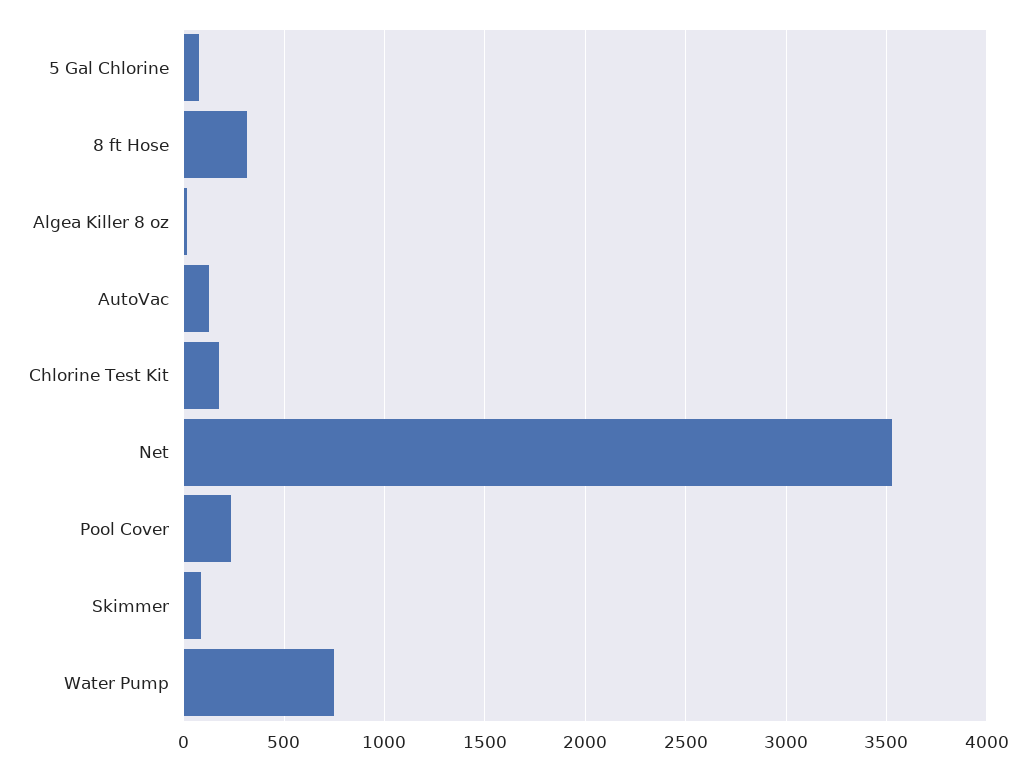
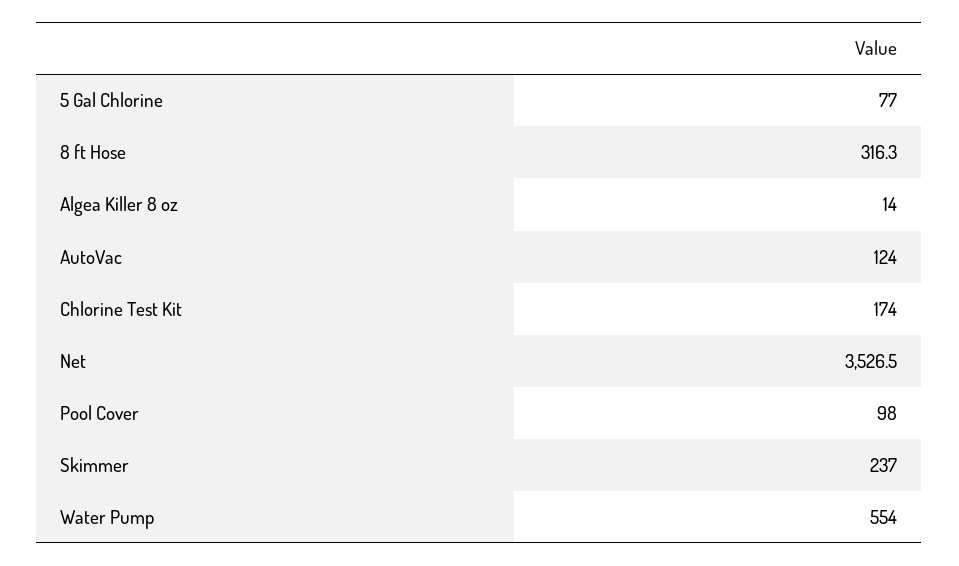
Pool Cover: 250 -> 98
Skimmer: 100 -> 237
Water Pump: 750 -> 554

